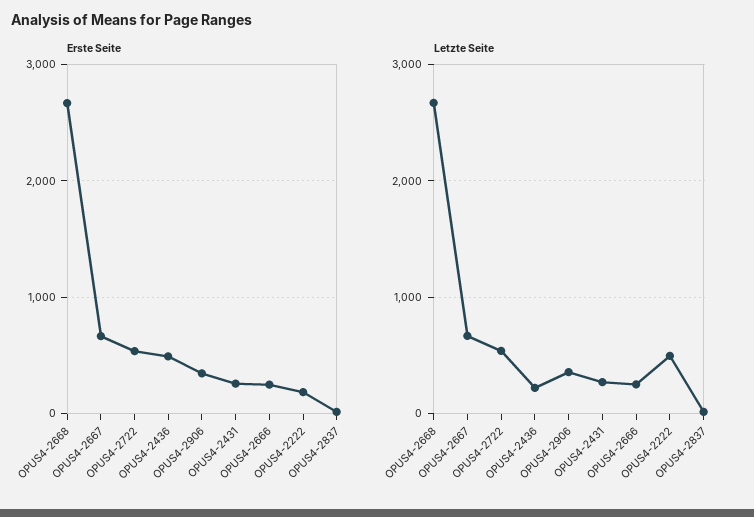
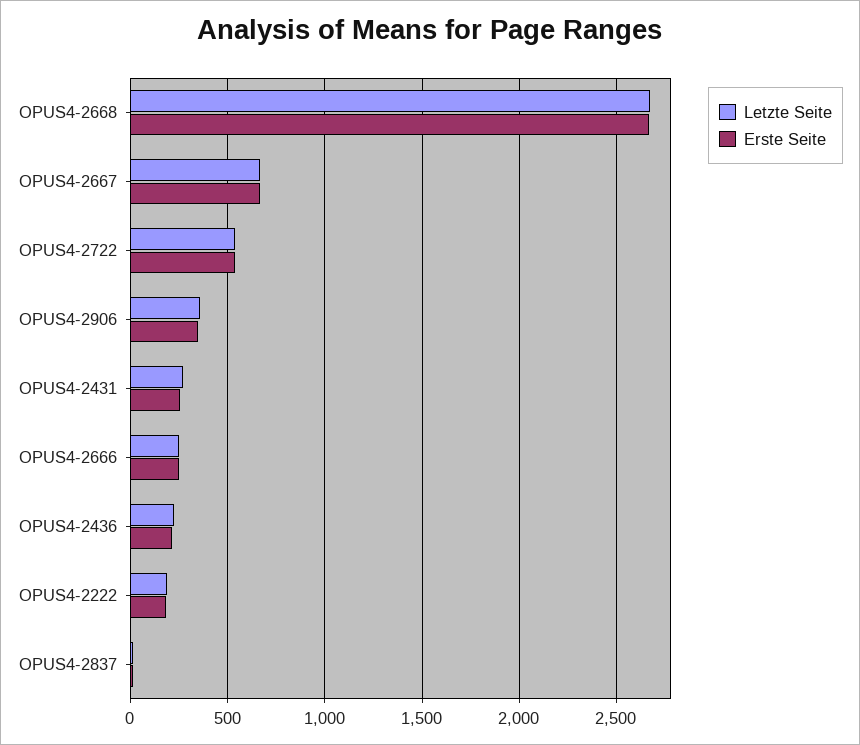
Erste Seite, OPUS4-2436: 500 -> 200
Letzte Seite, OPUS4-2222: 500 -> 200

